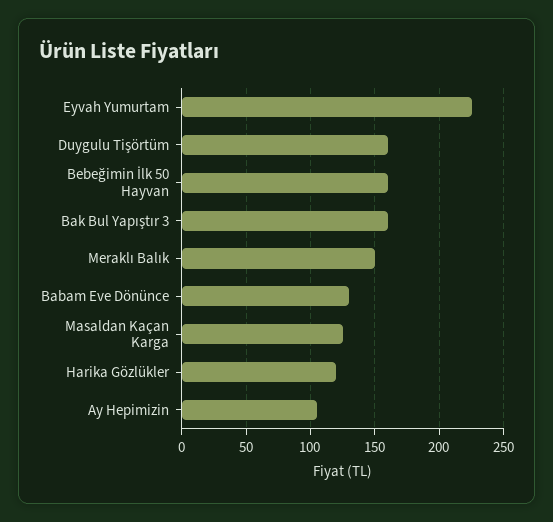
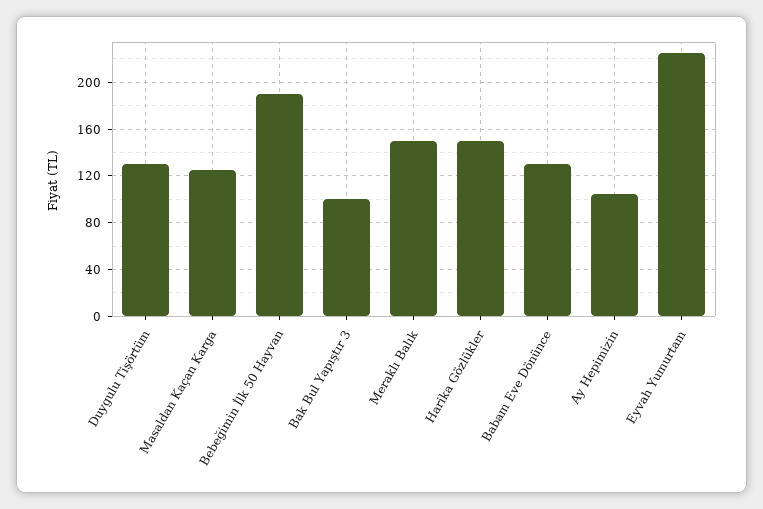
Duygulu Tişörtüm: 160 -> 130
Bebeğimin İlk 50 Hayvan: 160 -> 190
Bak Bul Yapıştır 3: 160 -> 100
Harika Gözlükler: 120 -> 150

